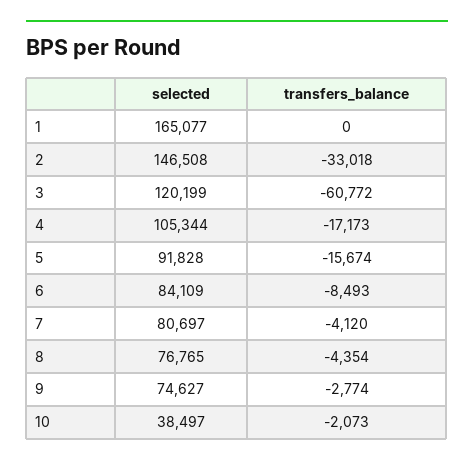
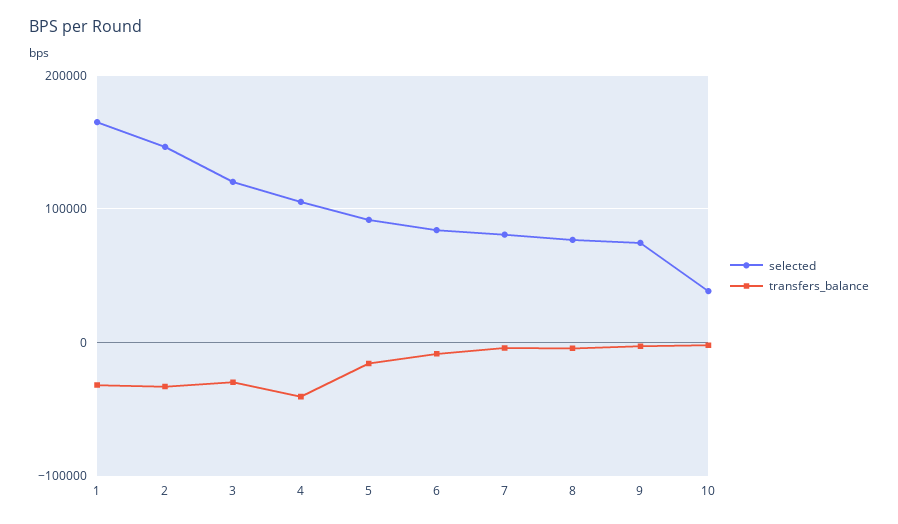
transfers_balance, 1: 0 -> -30000
transfers_balance, 3: -60772 -> -30000
transfers_balance, 4: -17173 -> -40000

